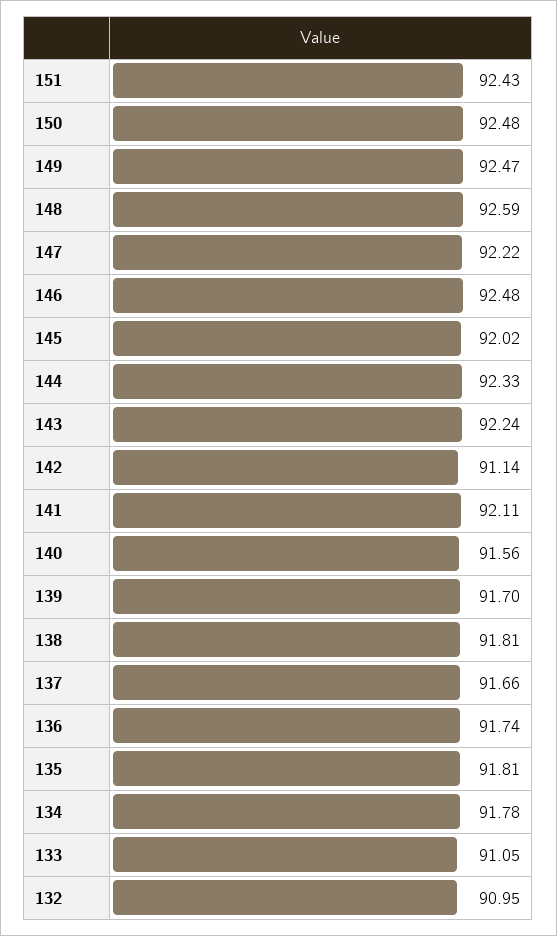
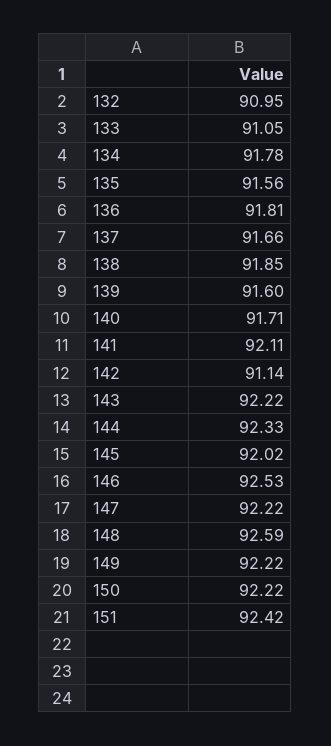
151: 92.43 -> 92.42
150: 92.48 -> 92.22
149: 92.47 -> 92.22
146: 92.48 -> 92.53
143: 92.24 -> 92.22
140: 91.56 -> 91.71
139: 91.7 -> 91.6
138: 91.81 -> 91.85
136: 91.74 -> 91.81
135: 91.81 -> 91.56

